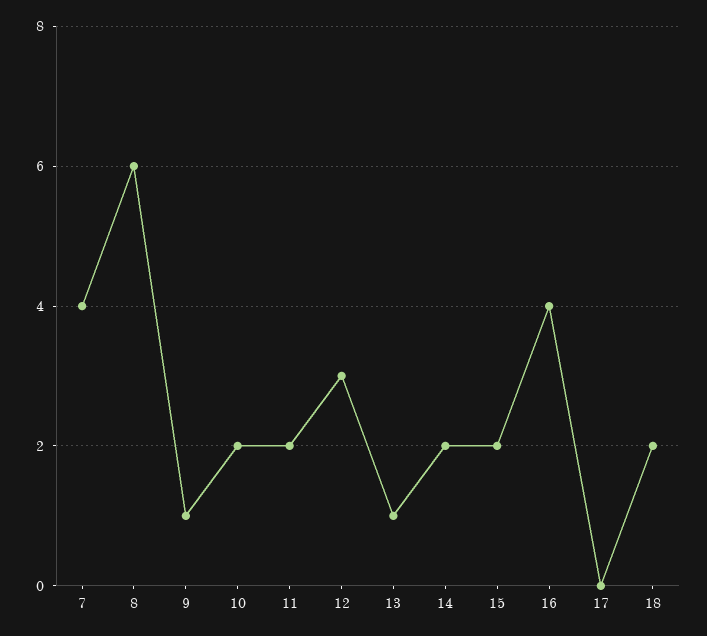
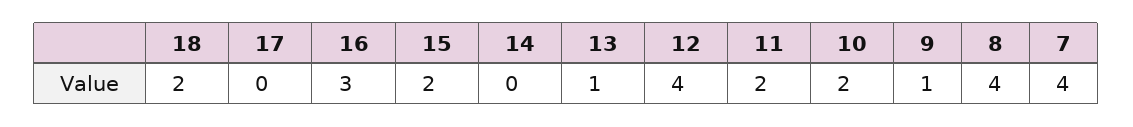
8: 6 -> 4
12: 3 -> 4
14: 2 -> 0
16: 4 -> 3

